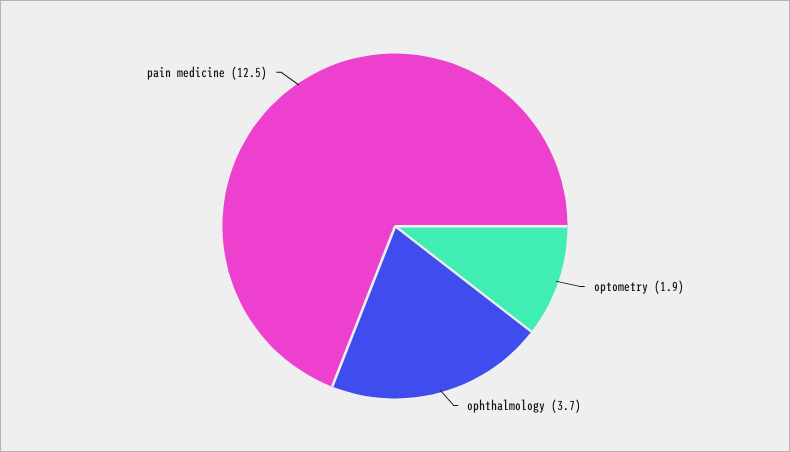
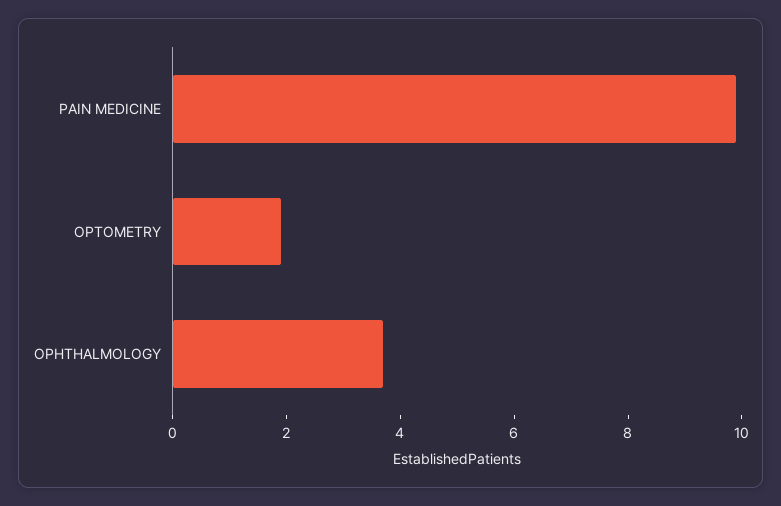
pain medicine: 12.5 -> 10

